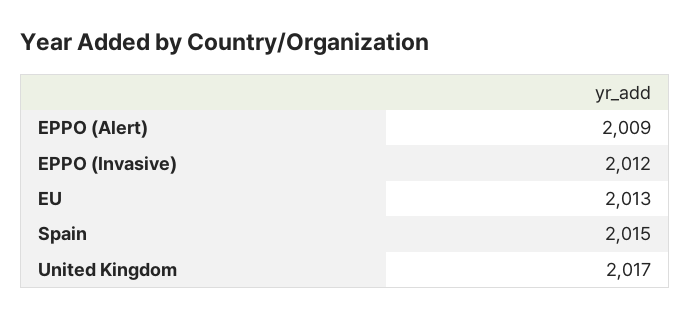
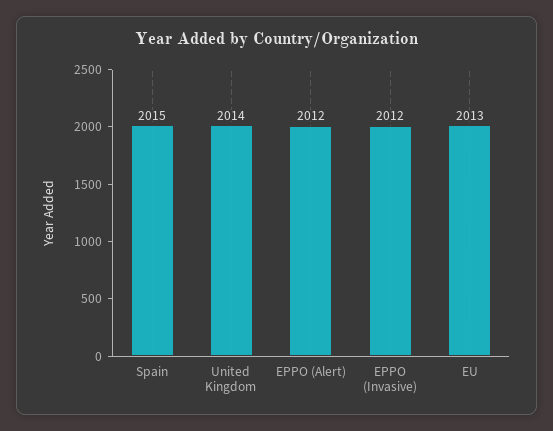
EPPO (Alert): 2009 -> 2012
United Kingdom: 2017 -> 2014

